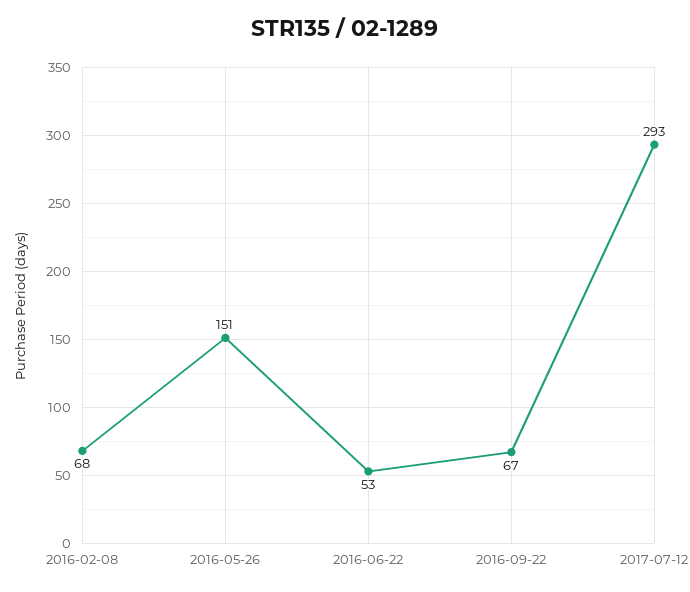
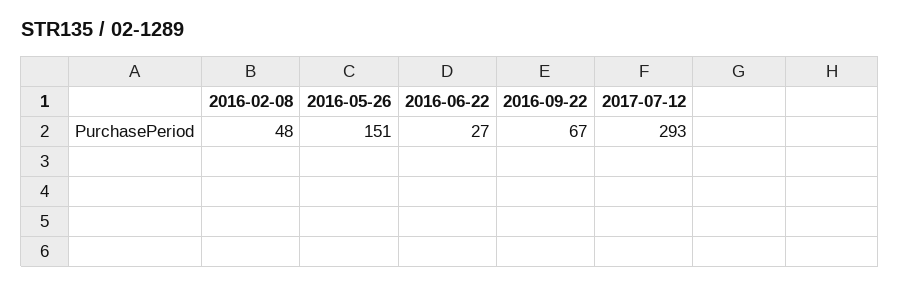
2016-02-08: 68 -> 48
2016-06-22: 53 -> 27

